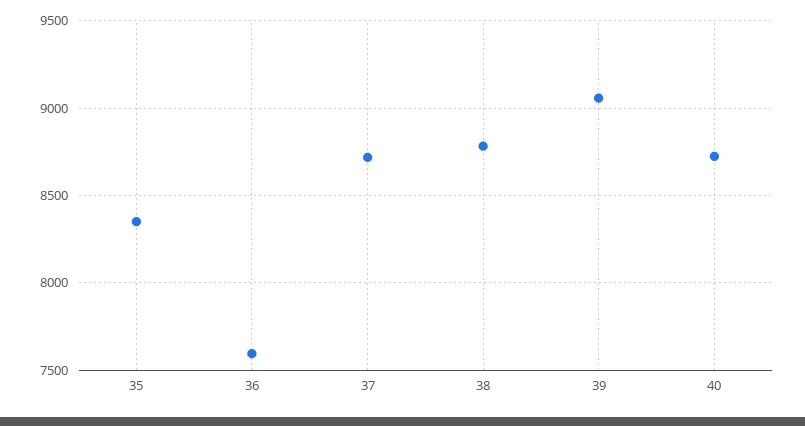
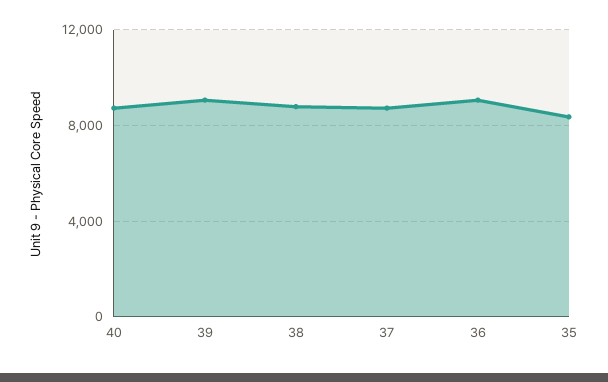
36: 7600 -> 9000

